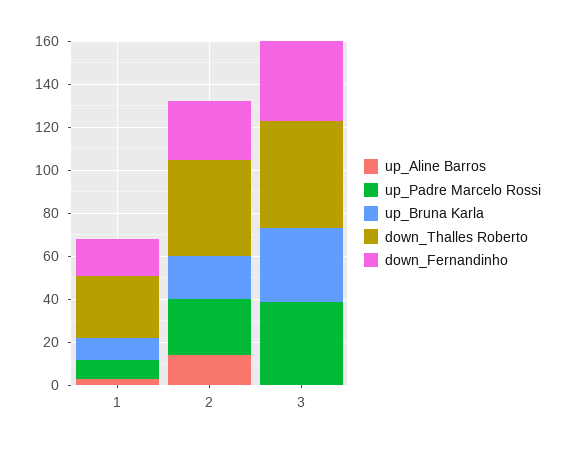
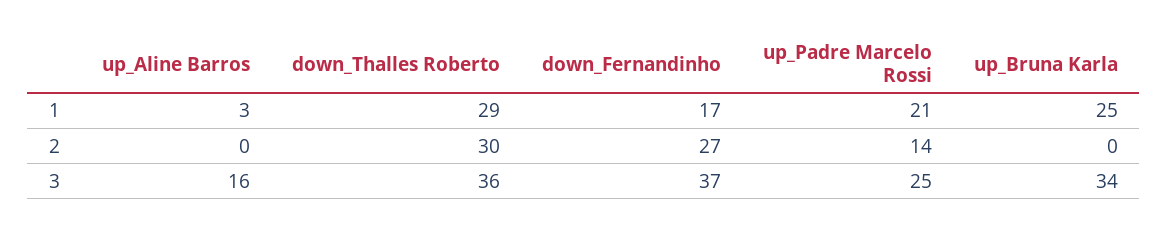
up_Padre Marcelo Rossi, 1: 10 -> 21
up_Bruna Karla, 1: 10 -> 25
up_Aline Barros, 2: 15 -> 0
up_Padre Marcelo Rossi, 2: 25 -> 14
up_Bruna Karla, 2: 20 -> 0
down_Thalles Roberto, 2: 45 -> 30
up_Aline Barros, 3: 0 -> 16
up_Padre Marcelo Rossi, 3: 40 -> 25
down_Thalles Roberto, 3: 50 -> 36

